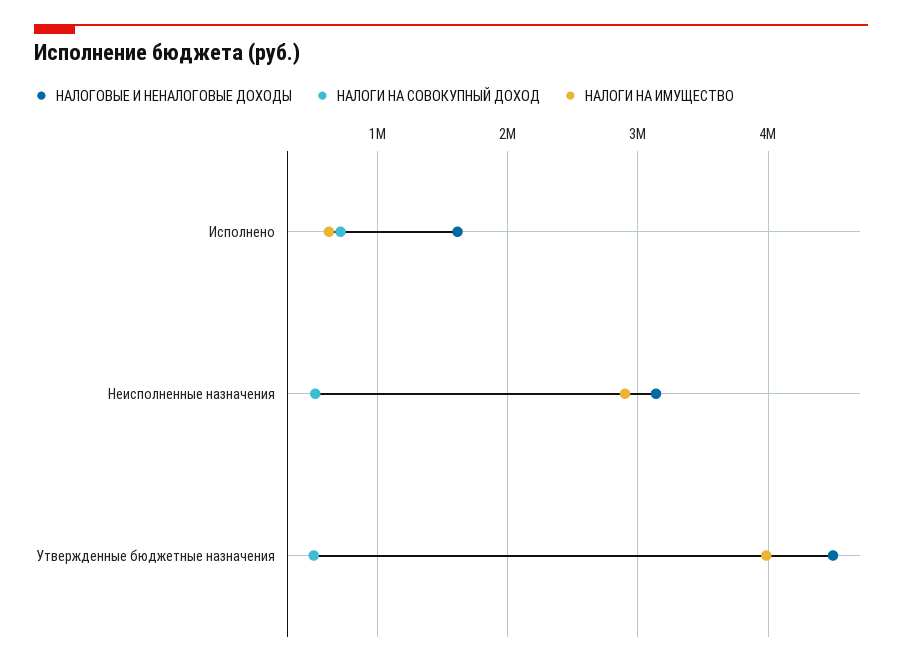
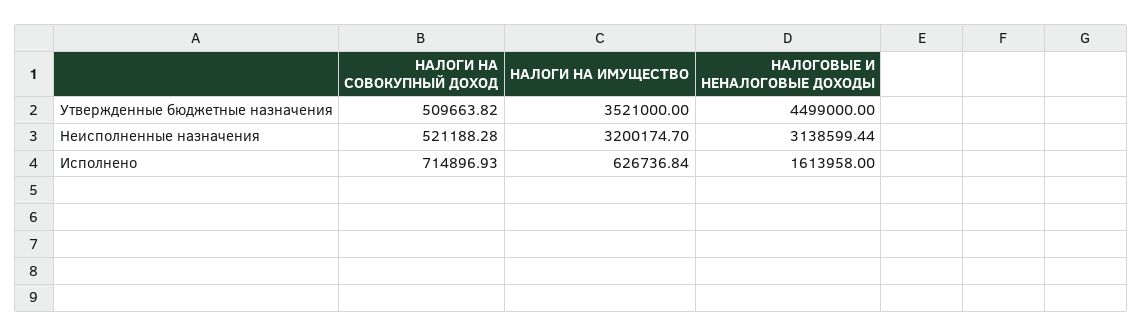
НАЛОГИ НА ИМУЩЕСТВО, Неисполненные назначения: 2900000 -> 3200174.7
НАЛОГИ НА ИМУЩЕСТВО, Утвержденные бюджетные назначения: 4000000 -> 3521000

